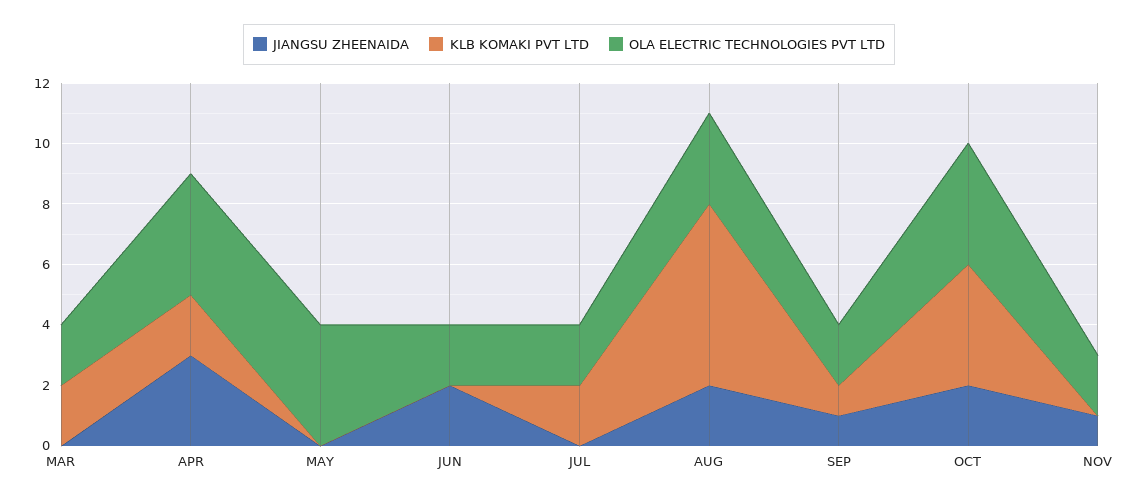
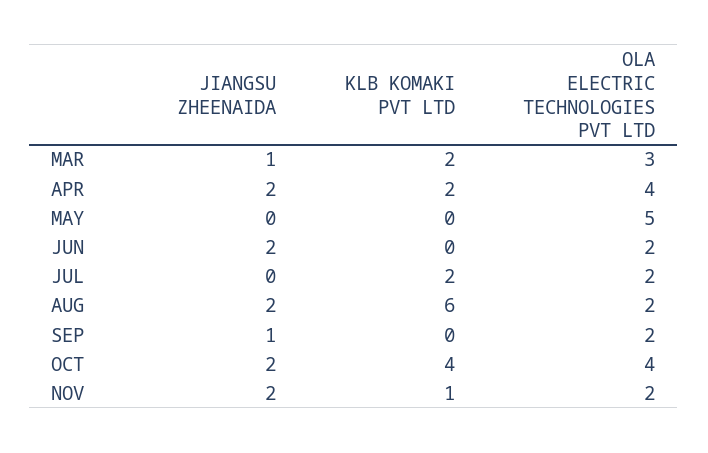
JIANGSU ZHEENAIDA, MAR: 0 -> 1
OLA ELECTRIC TECHNOLOGIES PVT LTD, MAR: 2 -> 3
JIANGSU ZHEENAIDA, APR: 3 -> 2
OLA ELECTRIC TECHNOLOGIES PVT LTD, MAY: 4 -> 5
OLA ELECTRIC TECHNOLOGIES PVT LTD, AUG: 3 -> 2
KLB KOMAKI PVT LTD, SEP: 1 -> 0
JIANGSU ZHEENAIDA, NOV: 1 -> 2
KLB KOMAKI PVT LTD, NOV: 0 -> 1

